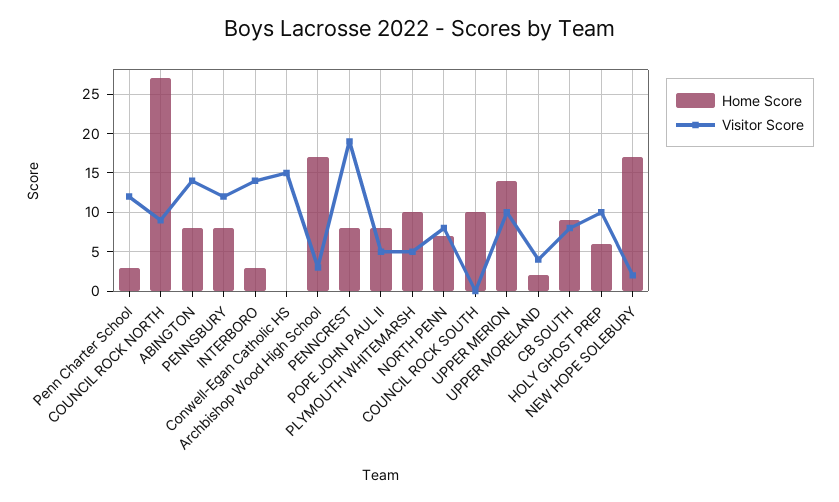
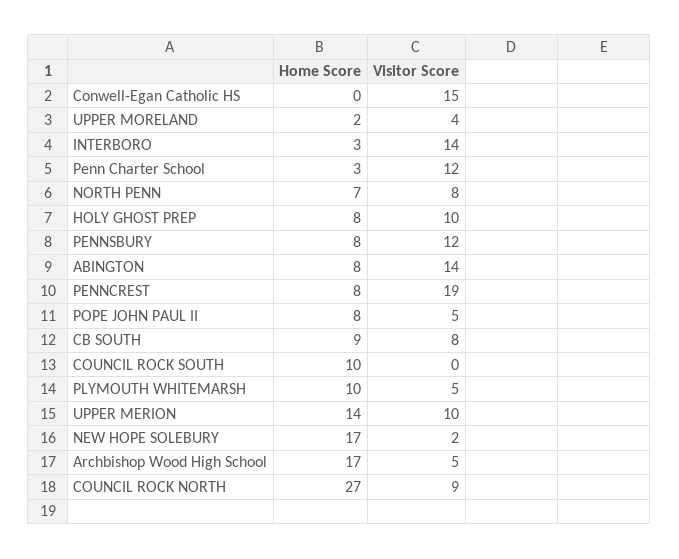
Visitor Score, Archbishop Wood High School: 3 -> 5
Home Score, HOLY GHOST PREP: 6 -> 8

